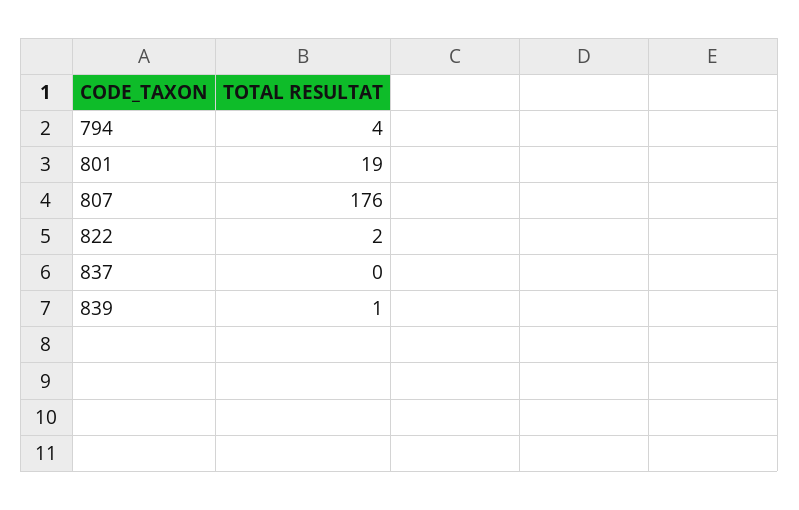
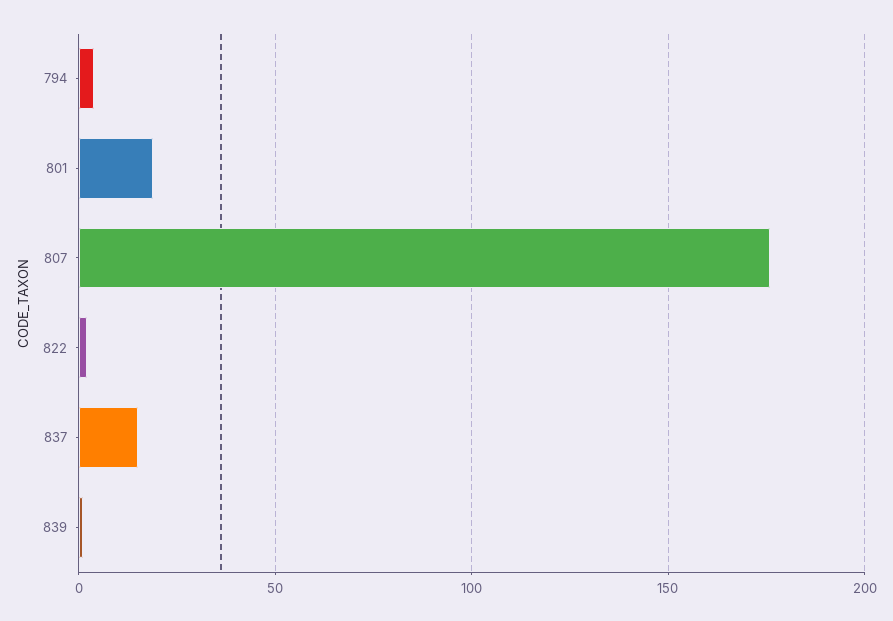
837: 0 -> 15

